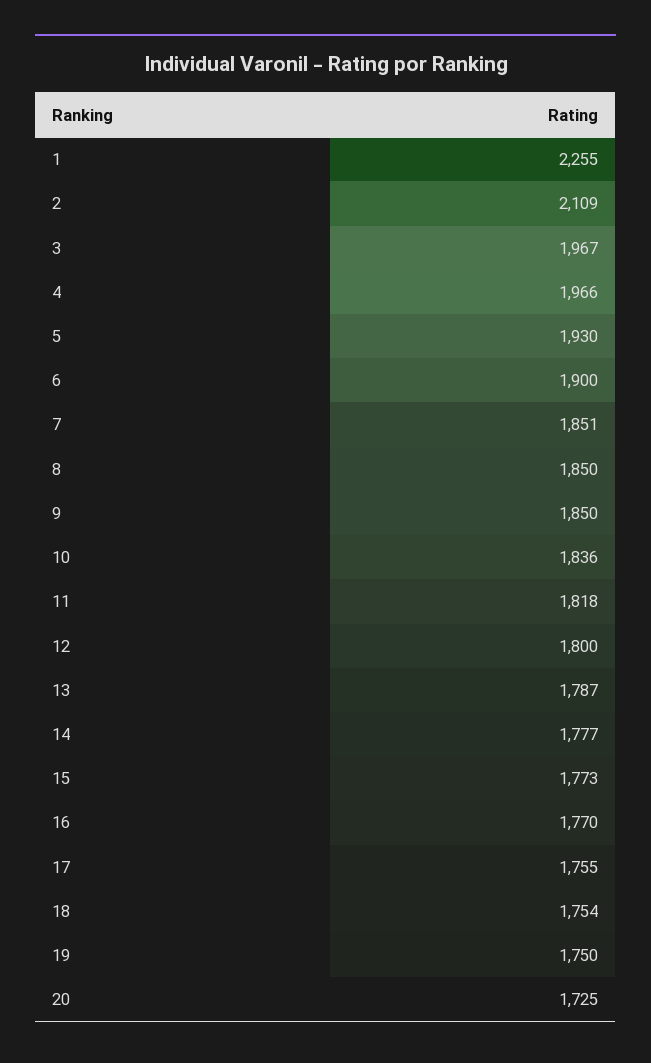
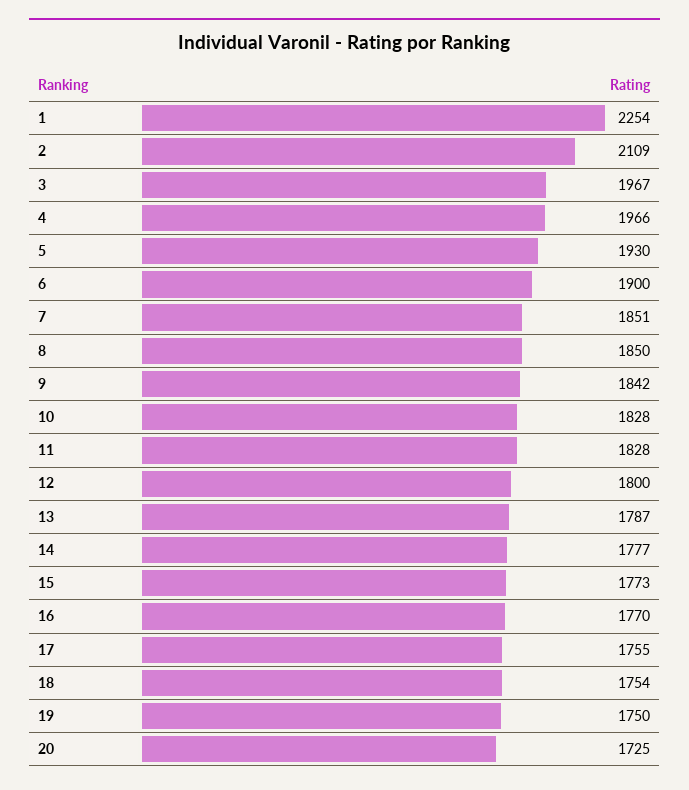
1: 2255 -> 2254
9: 1850 -> 1842
10: 1836 -> 1828
11: 1818 -> 1828

